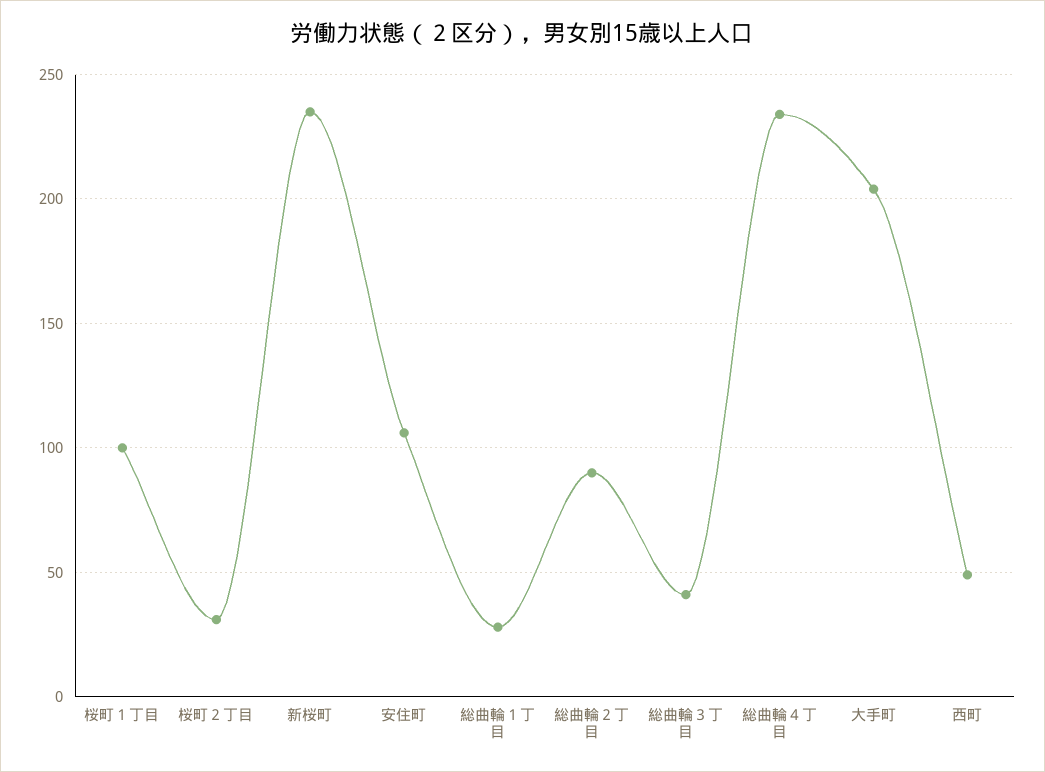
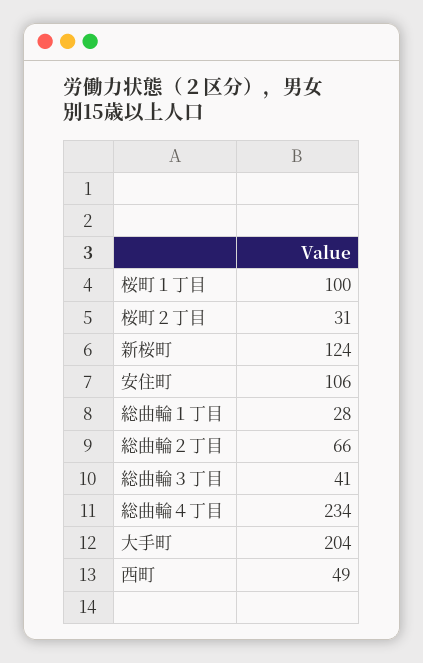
新桜町: 235 -> 124
総曲輪２丁目: 90 -> 66

